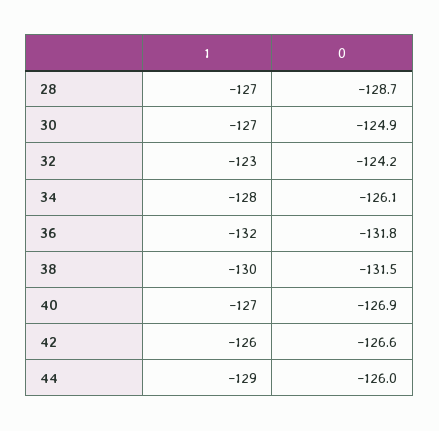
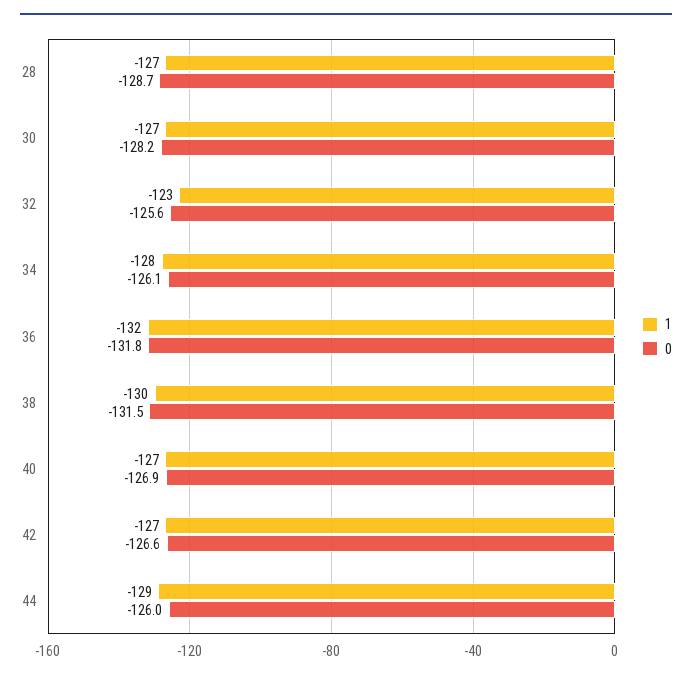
0, 30: -124.9 -> -128.2
0, 32: -124.2 -> -125.6
1, 42: -126 -> -127

